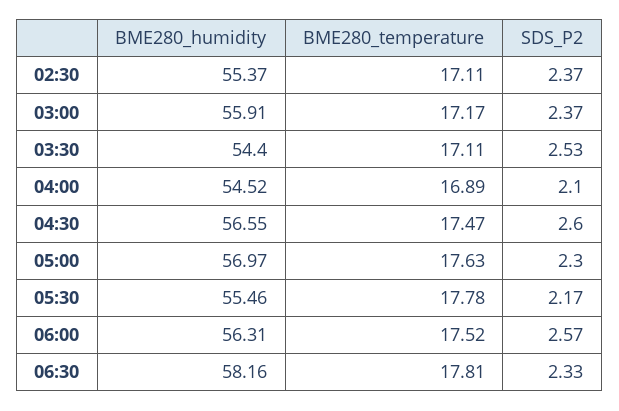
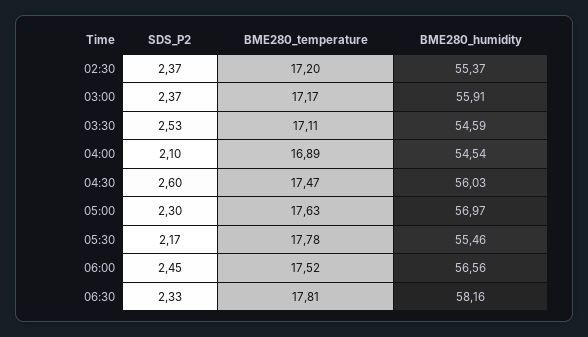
BME280_temperature, 02:30: 17.11 -> 17.2
BME280_humidity, 03:30: 54.4 -> 54.59
BME280_humidity, 04:00: 54.52 -> 54.54
BME280_humidity, 04:30: 56.55 -> 56.03
BME280_humidity, 06:00: 56.31 -> 56.56
SDS_P2, 06:00: 2.57 -> 2.45

